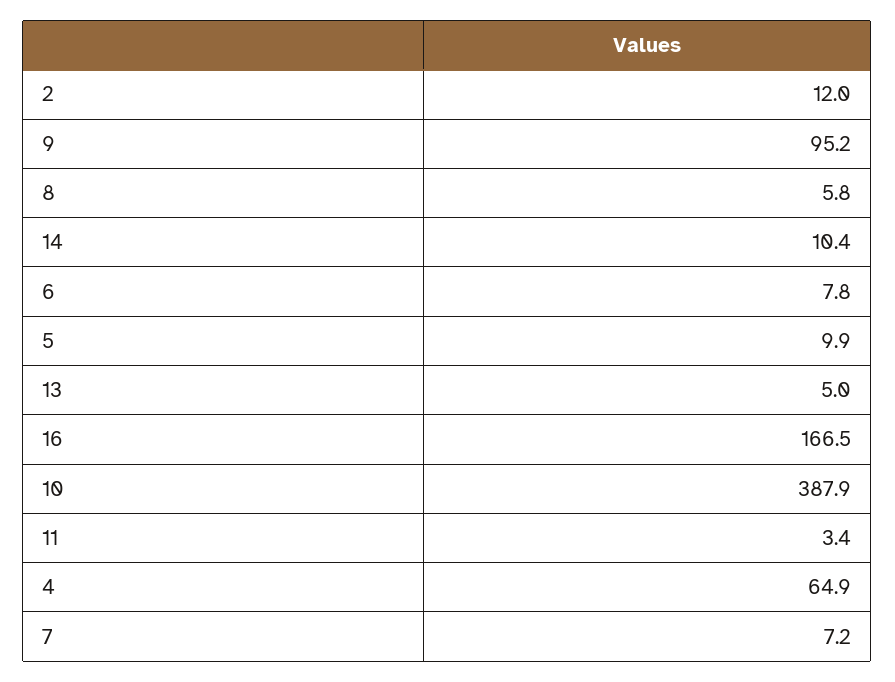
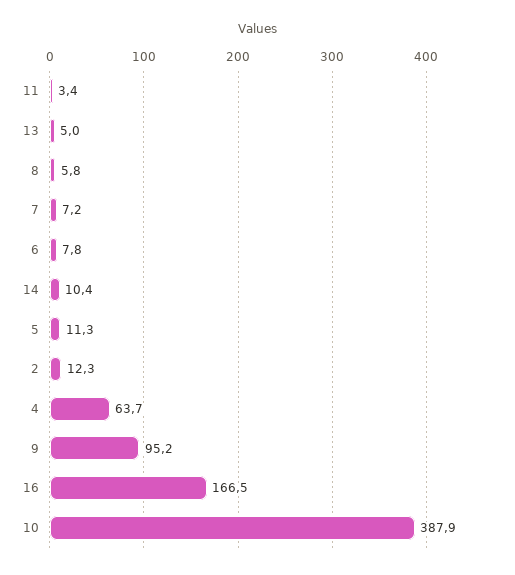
2: 12 -> 12.3
5: 9.9 -> 11.3
4: 64.9 -> 63.7

